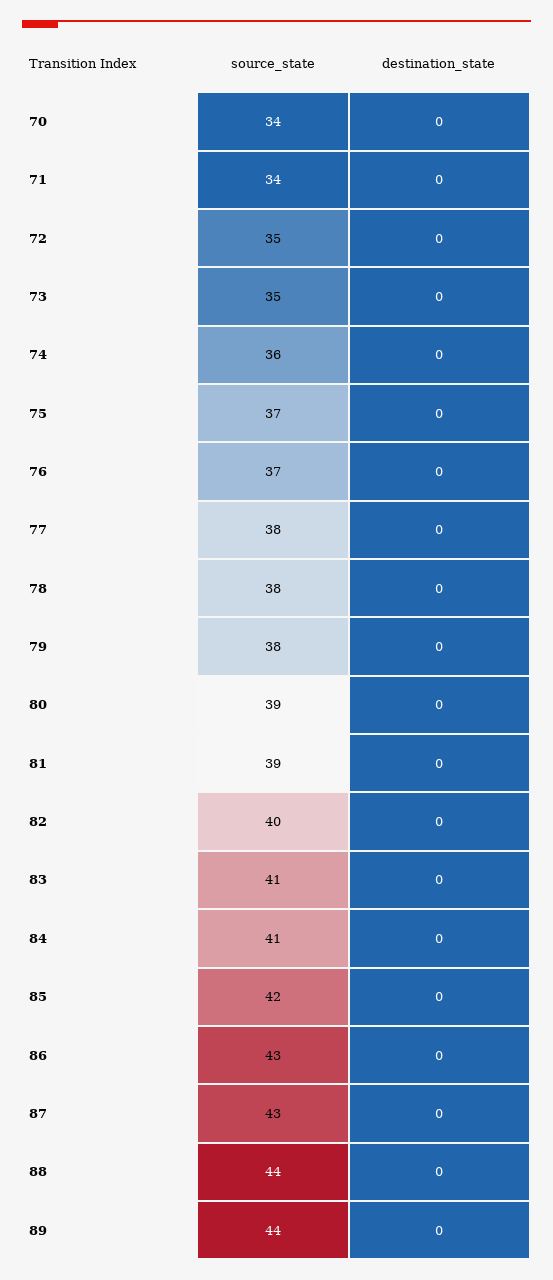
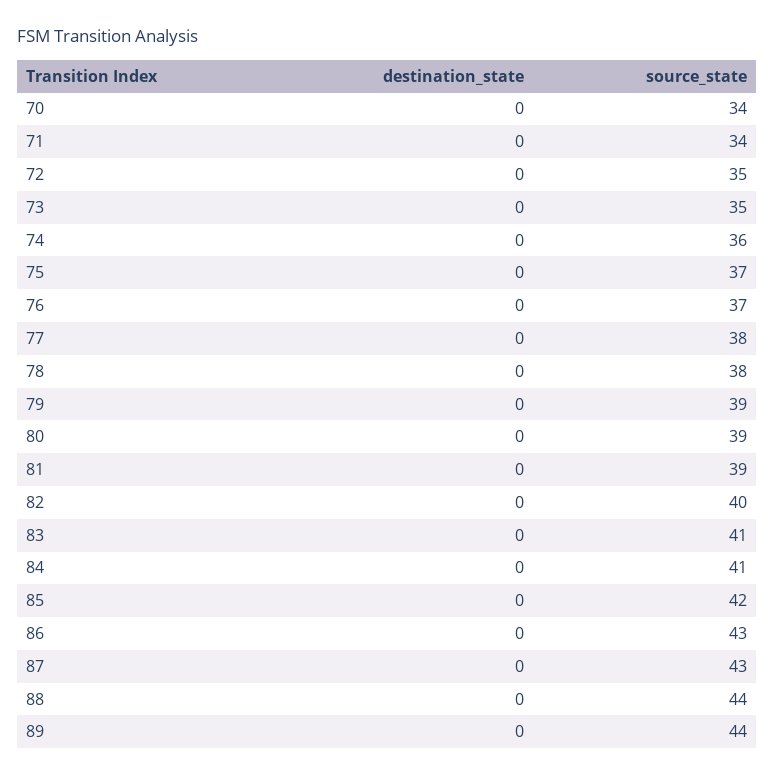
source_state, 79: 38 -> 39

